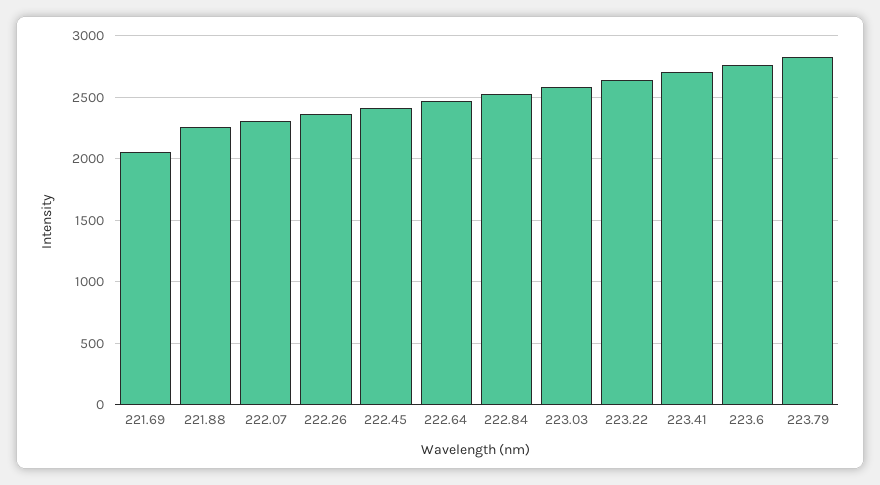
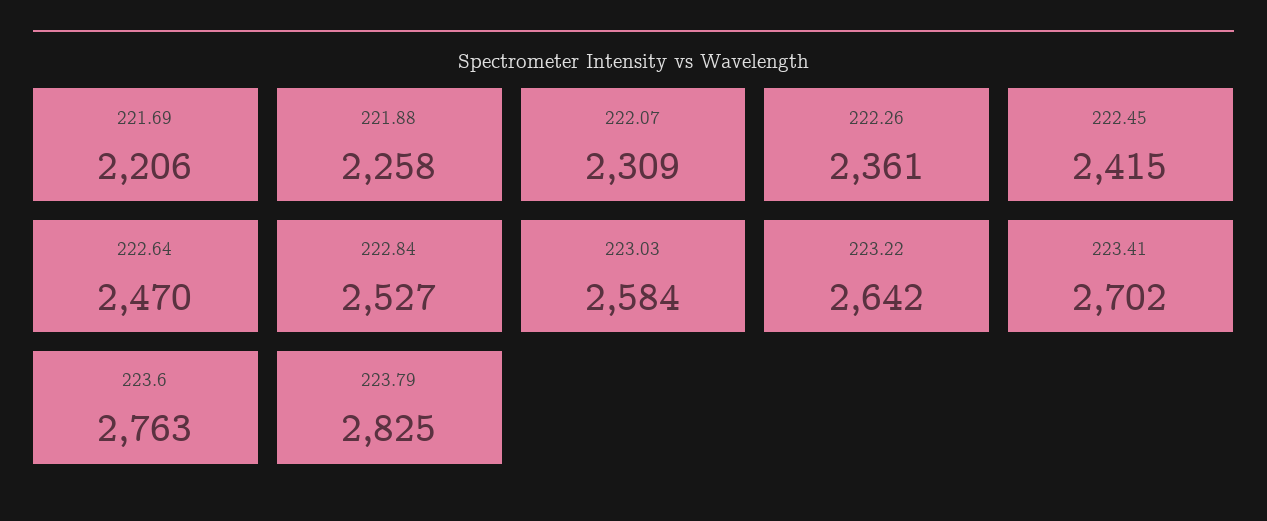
221.69: 2050 -> 2206

